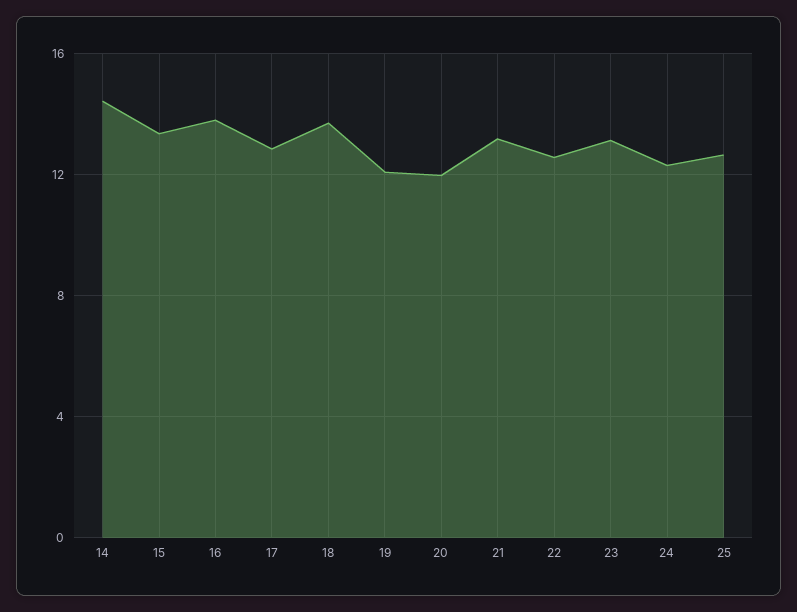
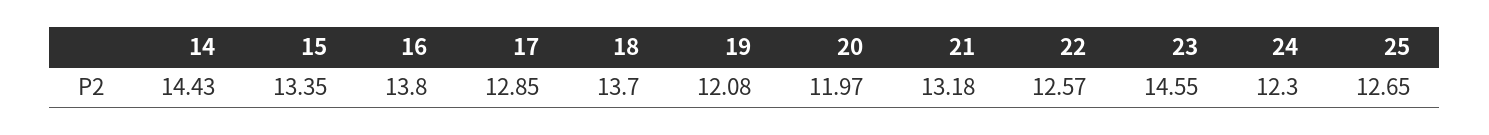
23: 13 -> 14.55

